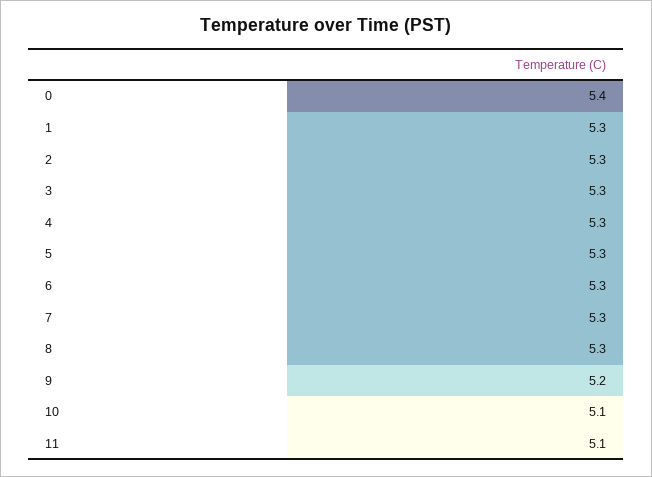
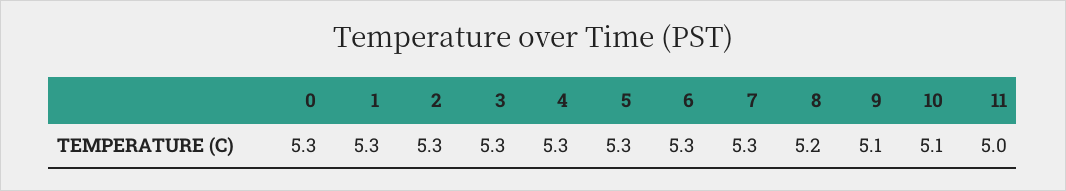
0: 5.4 -> 5.3
8: 5.3 -> 5.2
9: 5.2 -> 5.1
11: 5.1 -> 5

